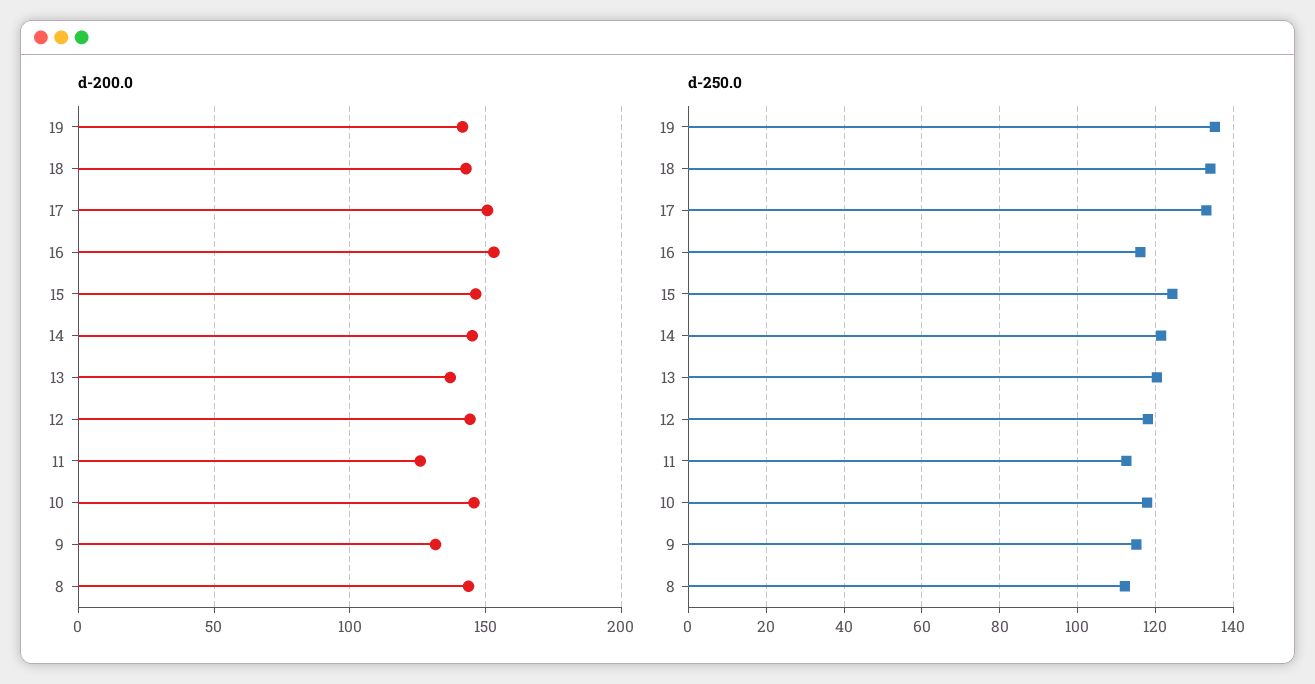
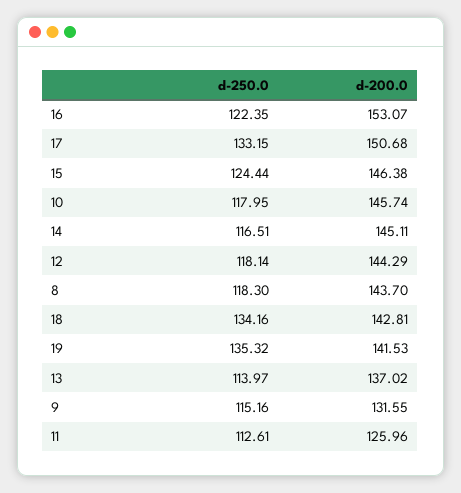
d-250.0, 16: 116 -> 122.35
d-250.0, 14: 122 -> 116.51
d-250.0, 13: 120 -> 113.97
d-250.0, 8: 112 -> 118.3

